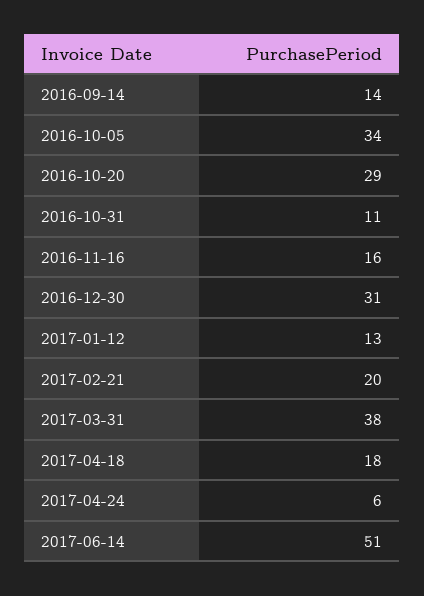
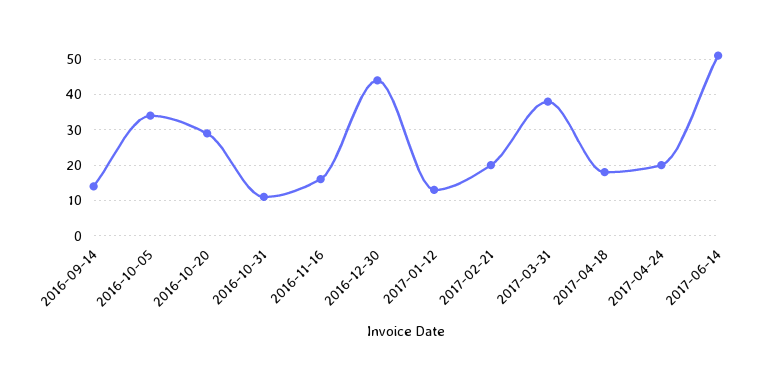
2016-12-30: 31 -> 45
2017-04-24: 6 -> 20

